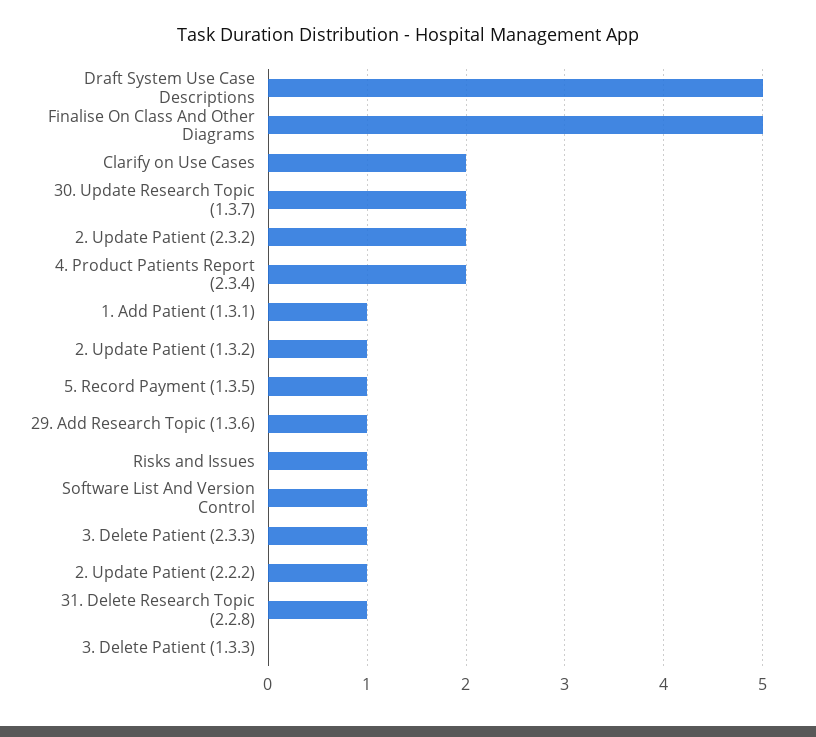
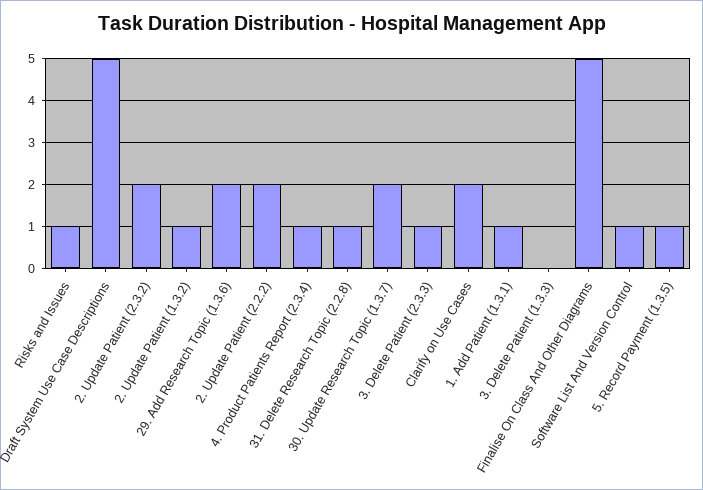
4. Product Patients Report (2.3.4): 2 -> 1
29. Add Research Topic (1.3.6): 1 -> 2
2. Update Patient (2.2.2): 1 -> 2

